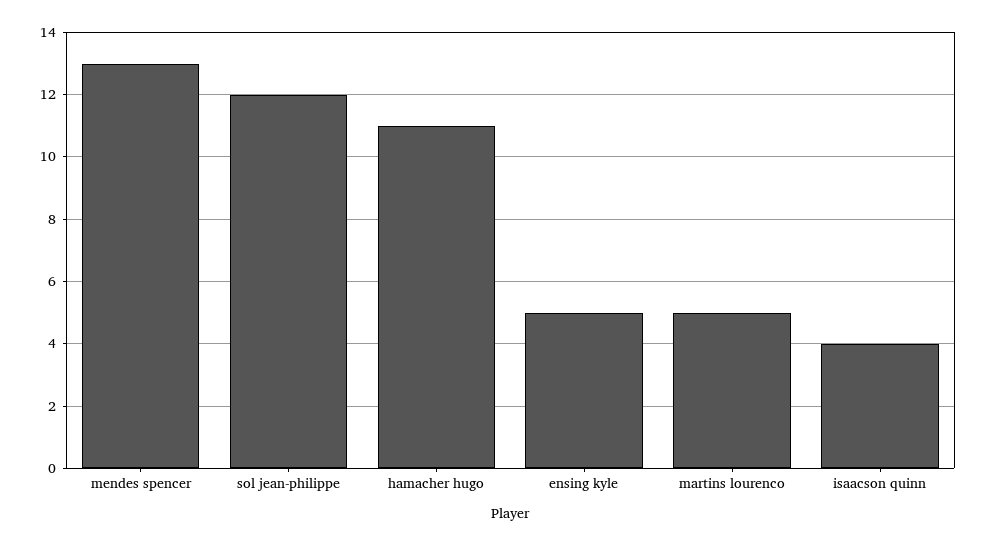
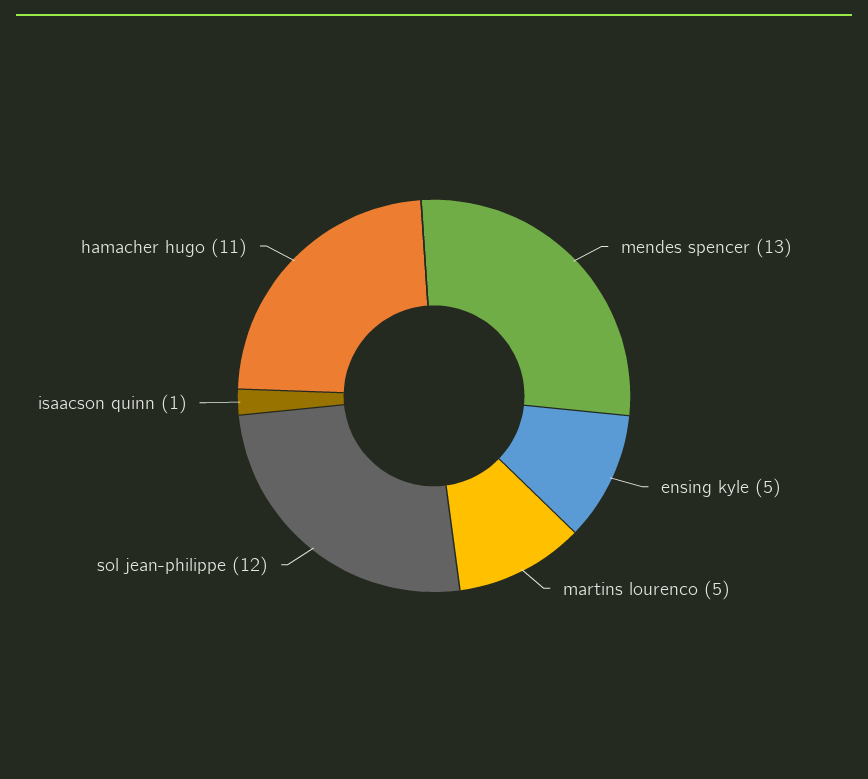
isaacson quinn: 4 -> 1

